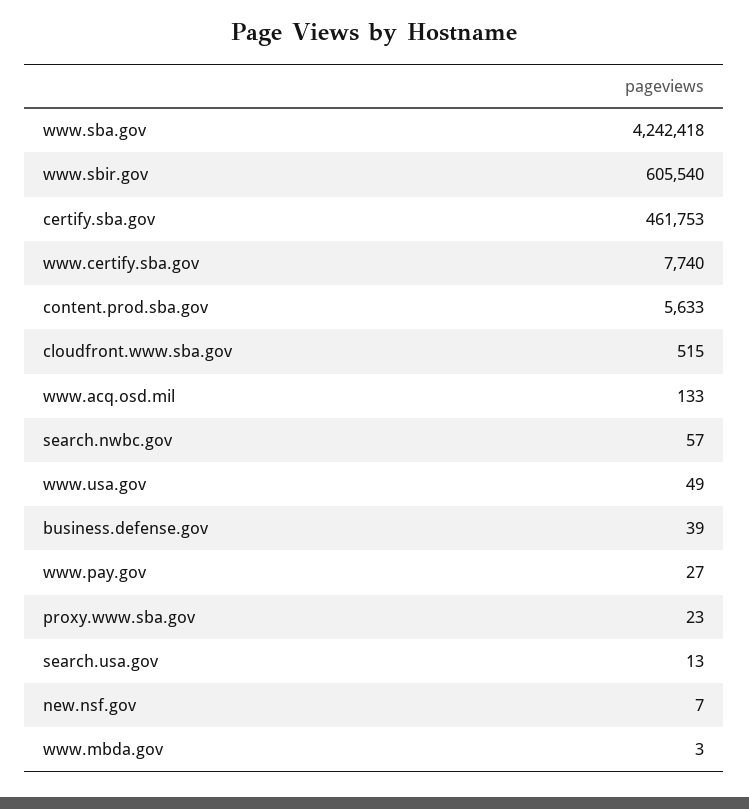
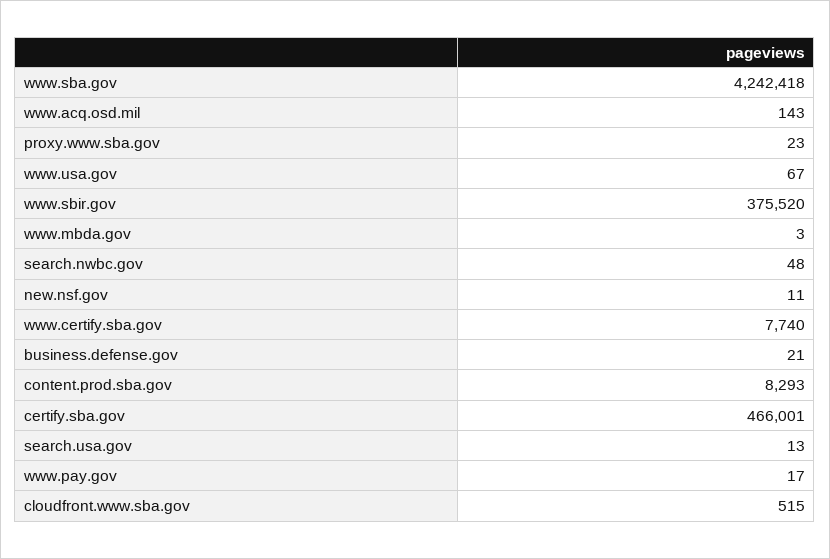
www.sbir.gov: 605540 -> 375520
certify.sba.gov: 461753 -> 466001
content.prod.sba.gov: 5633 -> 8293
www.acq.osd.mil: 133 -> 143
search.nwbc.gov: 57 -> 48
www.usa.gov: 49 -> 67
business.defense.gov: 39 -> 21
www.pay.gov: 27 -> 17
new.nsf.gov: 7 -> 11

